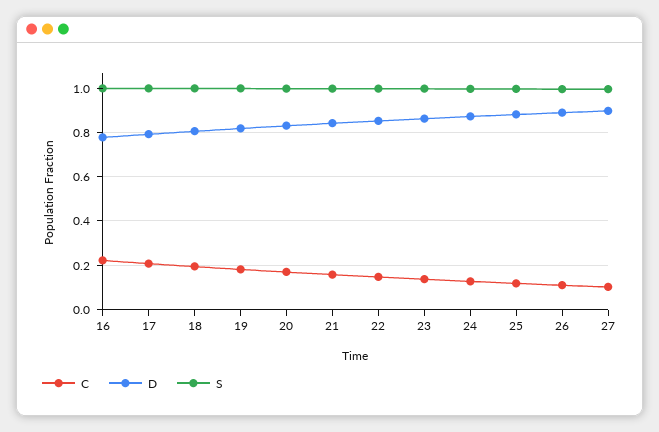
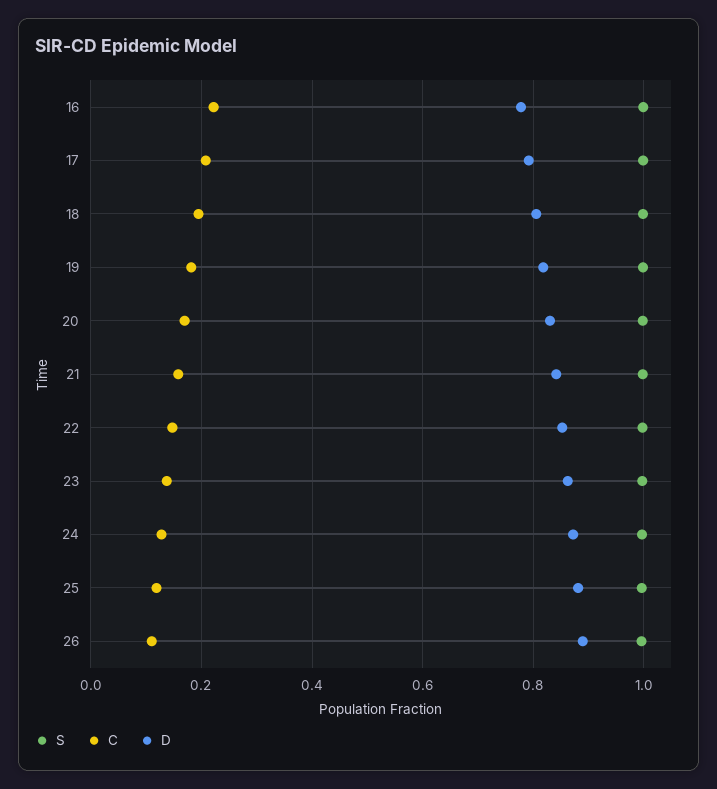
C, 27: 0.1 -> none
D, 27: 0.9 -> none
S, 27: 1 -> none

